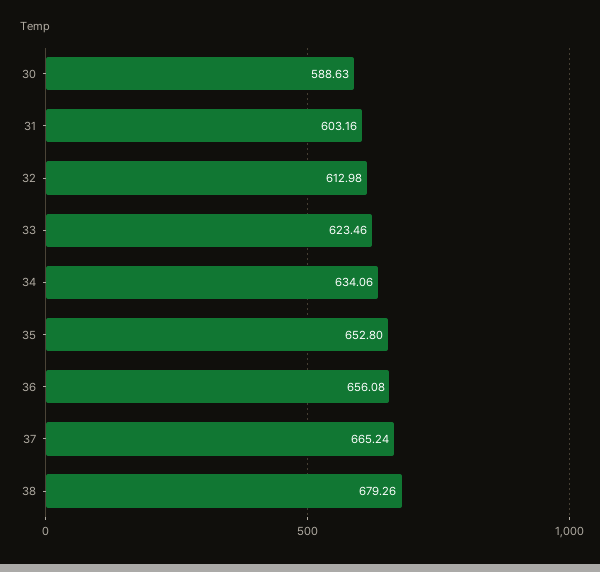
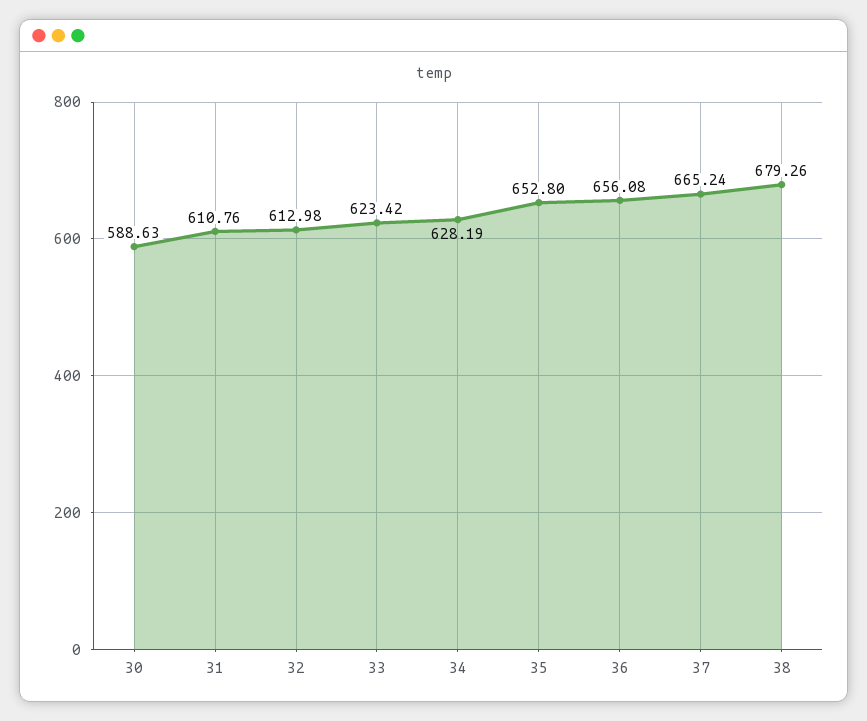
31: 603.16 -> 610.76
33: 623.46 -> 623.42
34: 634.06 -> 628.19

